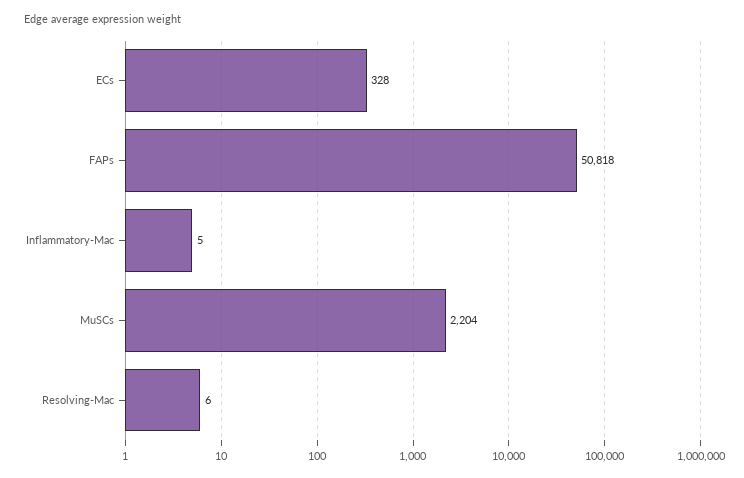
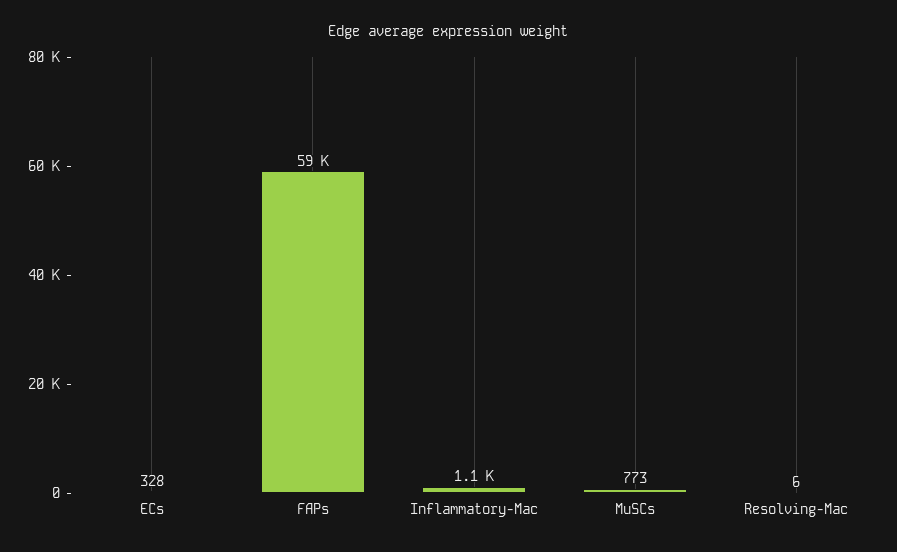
FAPs: 50818 -> 59000
Inflammatory-Mac: 5 -> 1100
MuSCs: 2204 -> 773

